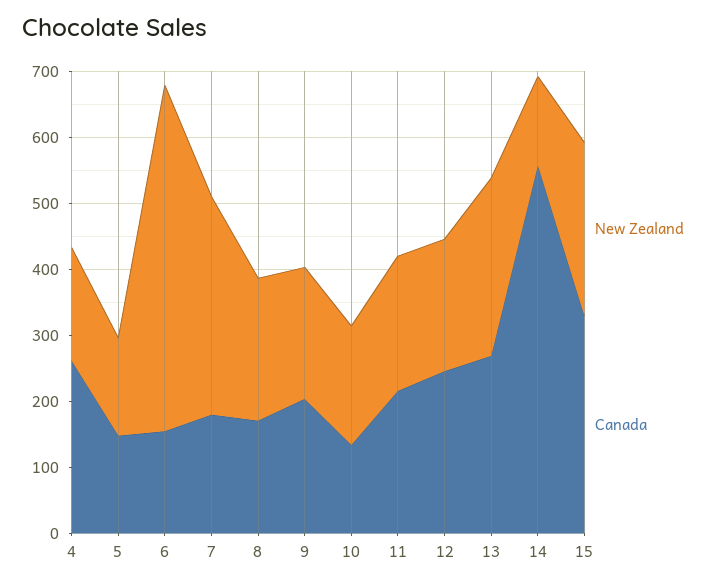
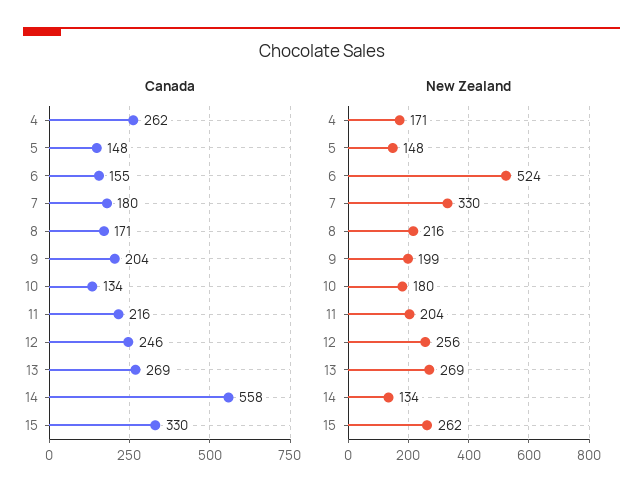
New Zealand, 12: 200 -> 256

